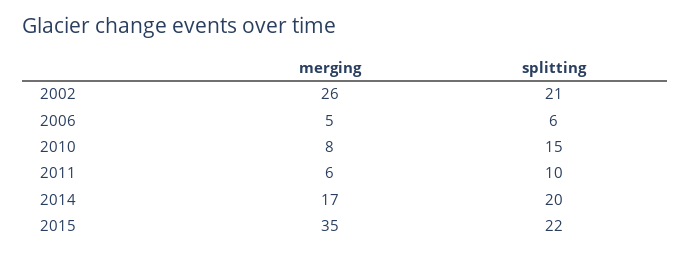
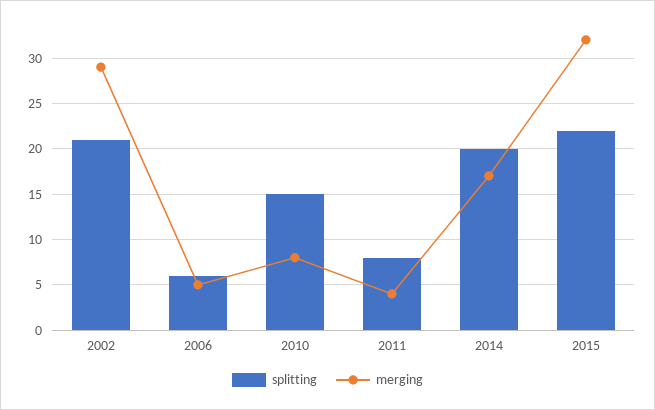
merging, 2002: 26 -> 29
merging, 2011: 6 -> 4
splitting, 2011: 10 -> 8
merging, 2015: 35 -> 32

